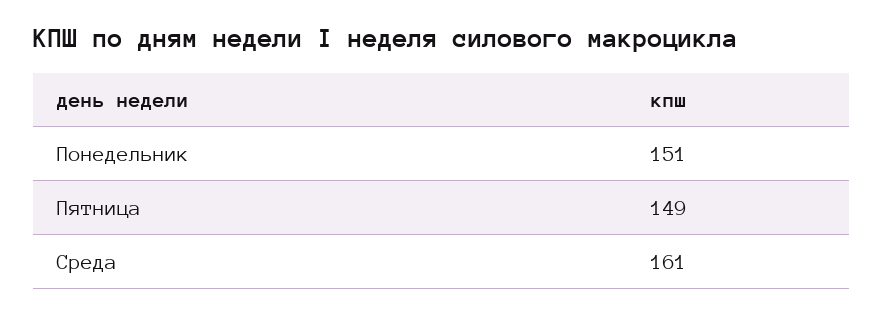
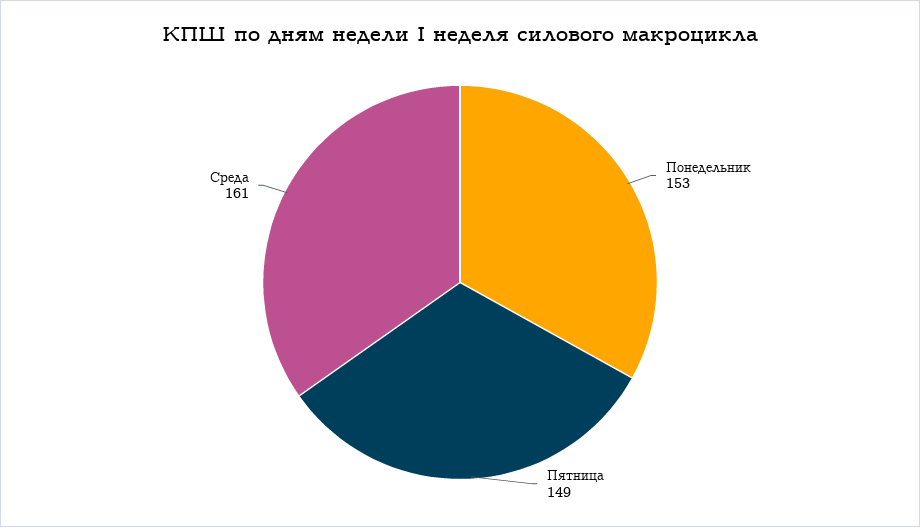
Понедельник: 151 -> 153

